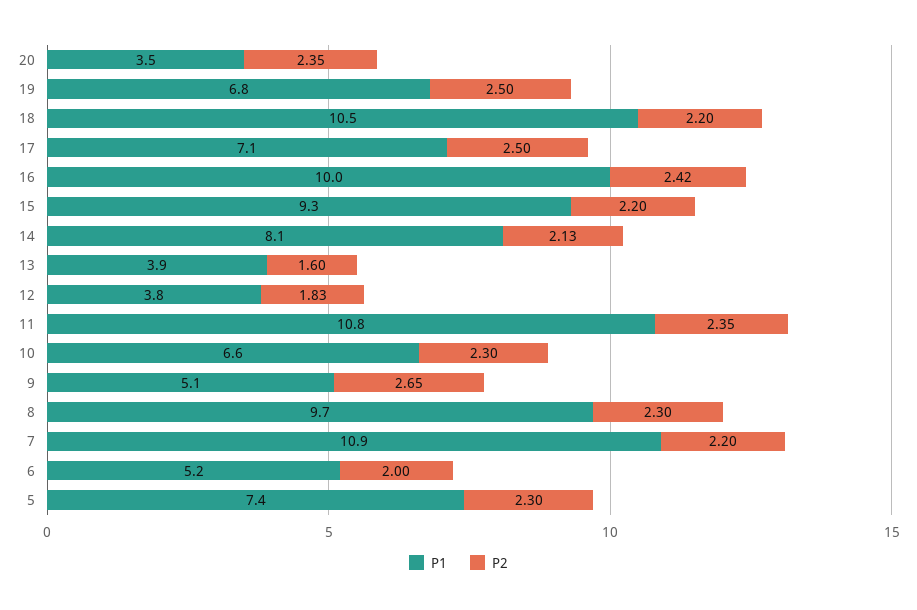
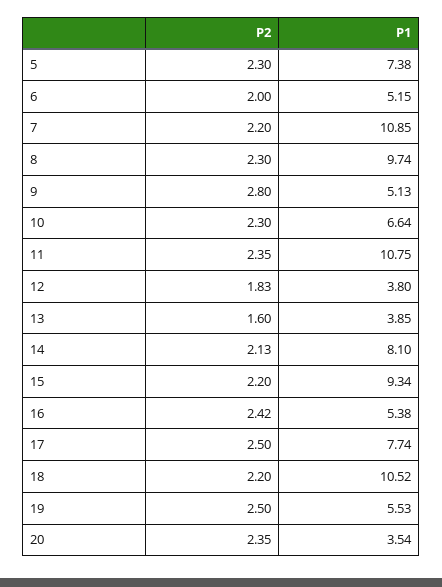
P1, 19: 6.8 -> 5.53
P1, 17: 7.1 -> 7.74
P1, 16: 10 -> 5.38
P2, 9: 2.65 -> 2.8

